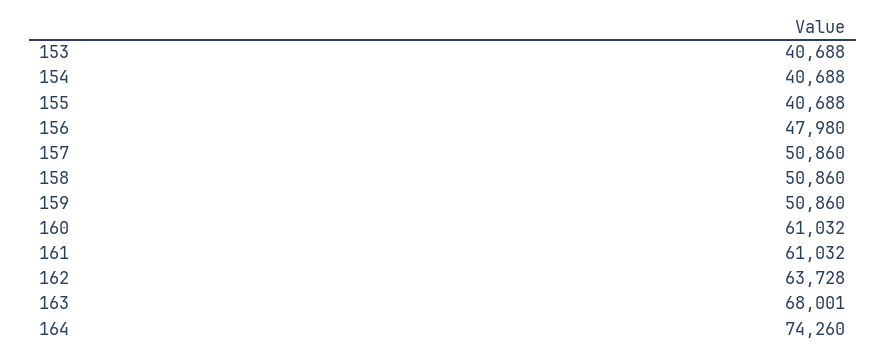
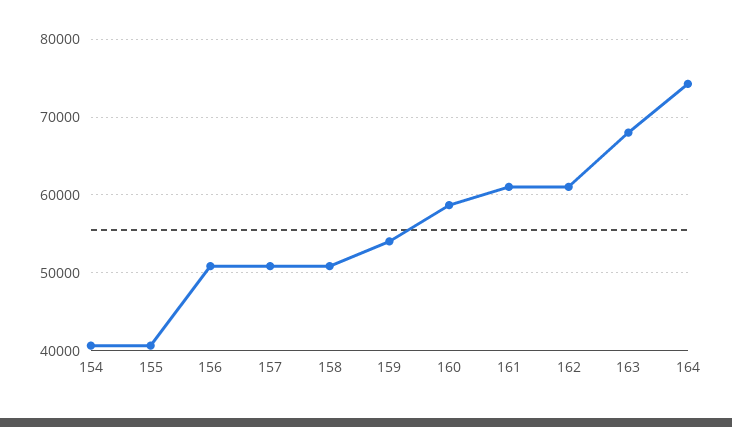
153: 40688 -> none
156: 47980 -> 51000
159: 50860 -> 54000
160: 61032 -> 59000
162: 63728 -> 61000

